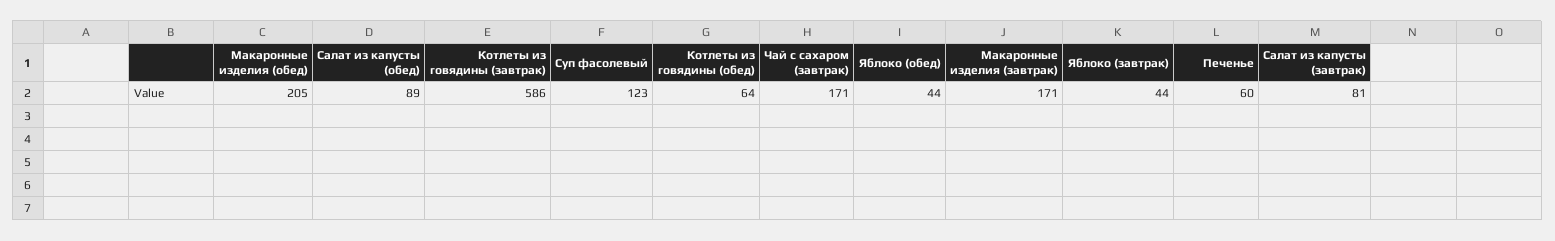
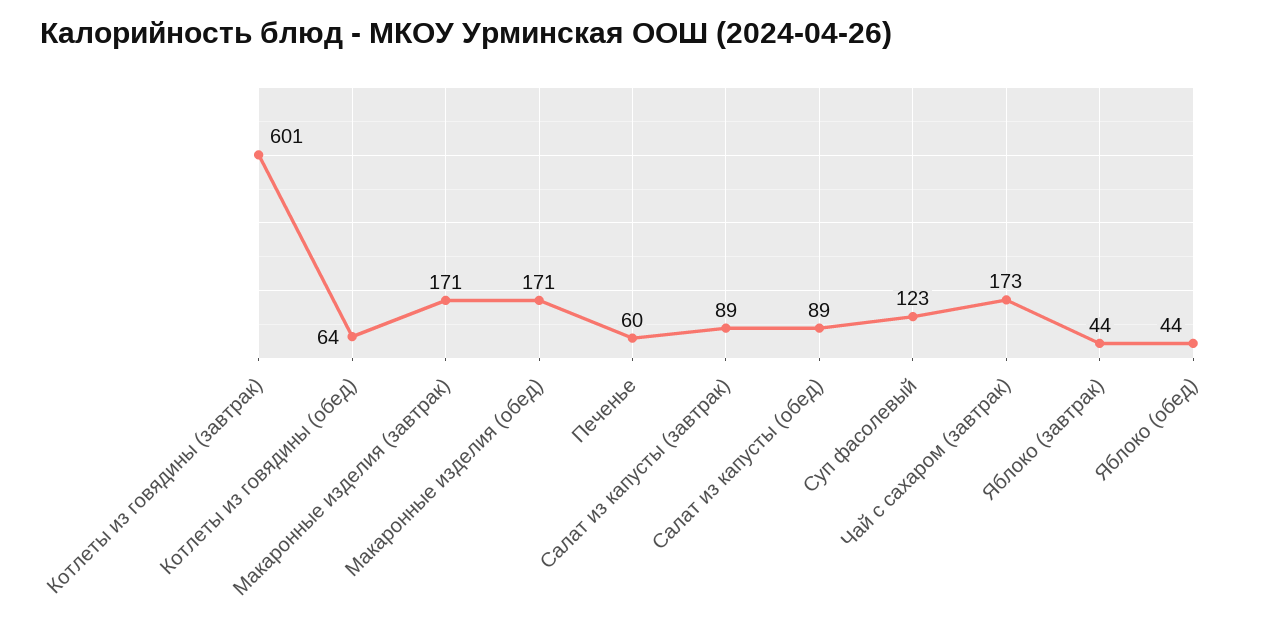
Макаронные изделия (обед): 205 -> 171
Котлеты из говядины (завтрак): 586 -> 601
Чай с сахаром (завтрак): 171 -> 173
Салат из капусты (завтрак): 81 -> 89

